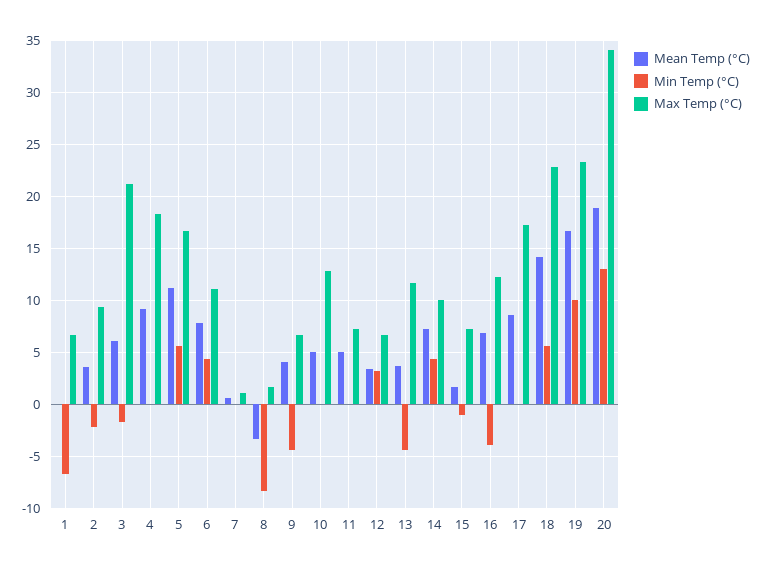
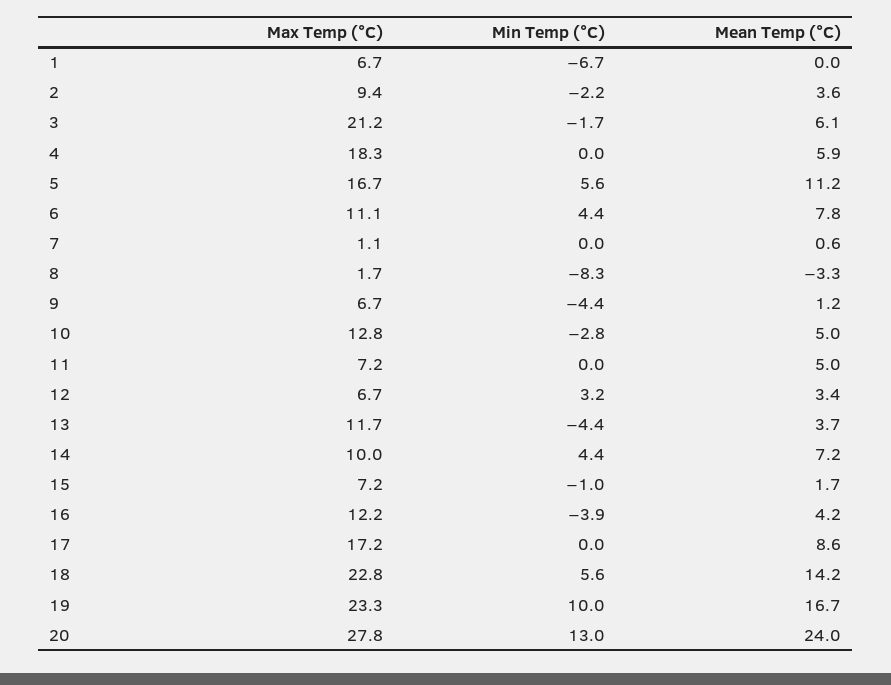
Mean Temp (°C), 4: 9 -> 5.9
Mean Temp (°C), 9: 4 -> 1.2
Min Temp (°C), 10: 0 -> -2.8
Mean Temp (°C), 16: 7 -> 4.2
Mean Temp (°C), 20: 19 -> 24
Max Temp (°C), 20: 34 -> 27.8

